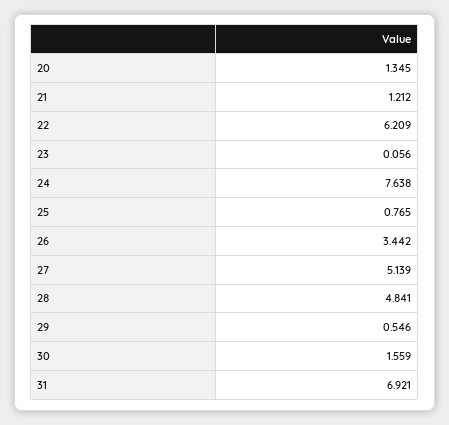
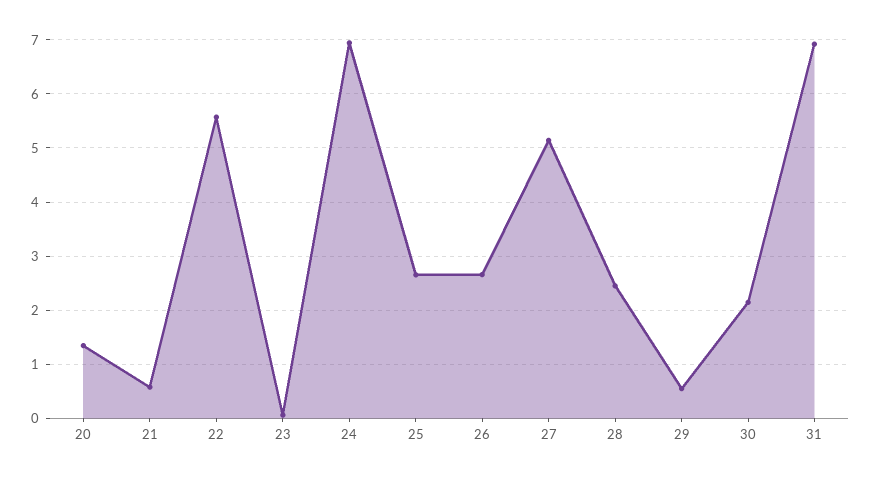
21: 1.212 -> 0.6
22: 6.209 -> 5.6
24: 7.638 -> 7
25: 0.765 -> 2.6
26: 3.442 -> 2.6
28: 4.841 -> 2.4
30: 1.559 -> 2.2

